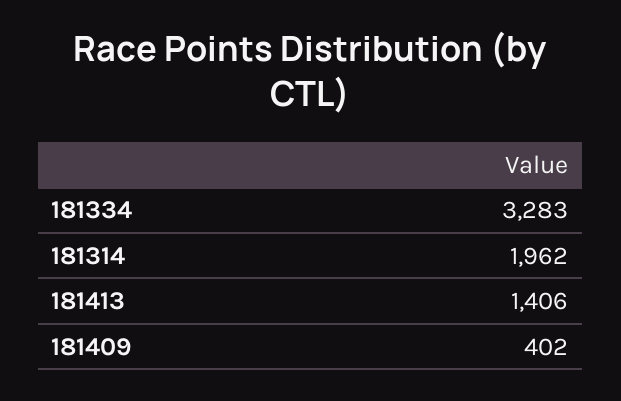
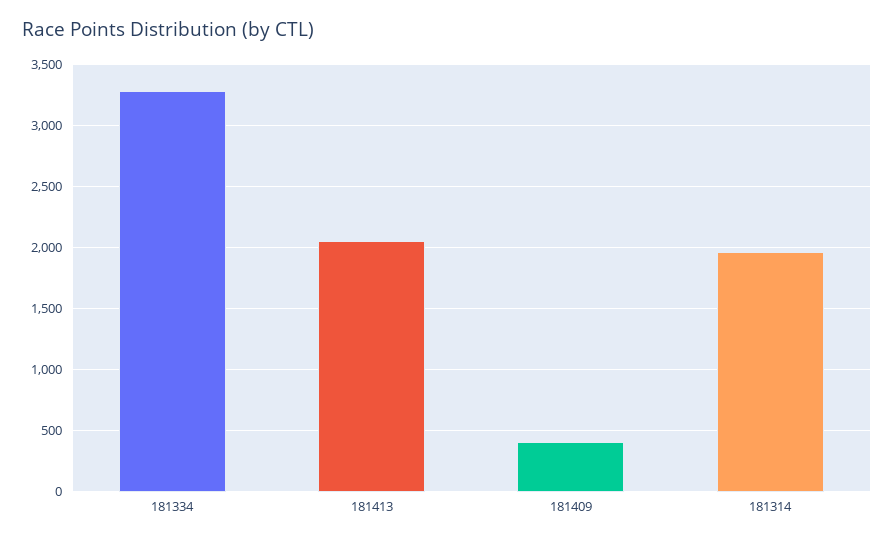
181413: 1406 -> 2050

